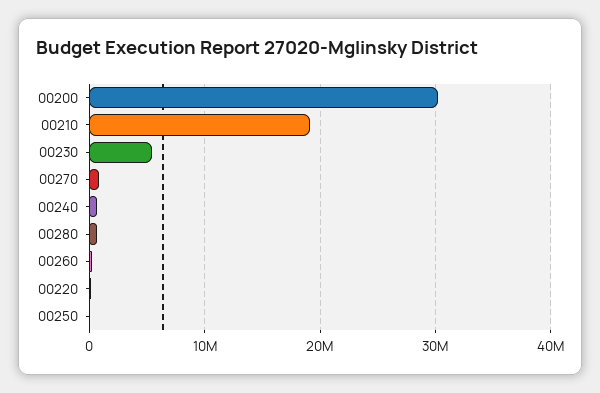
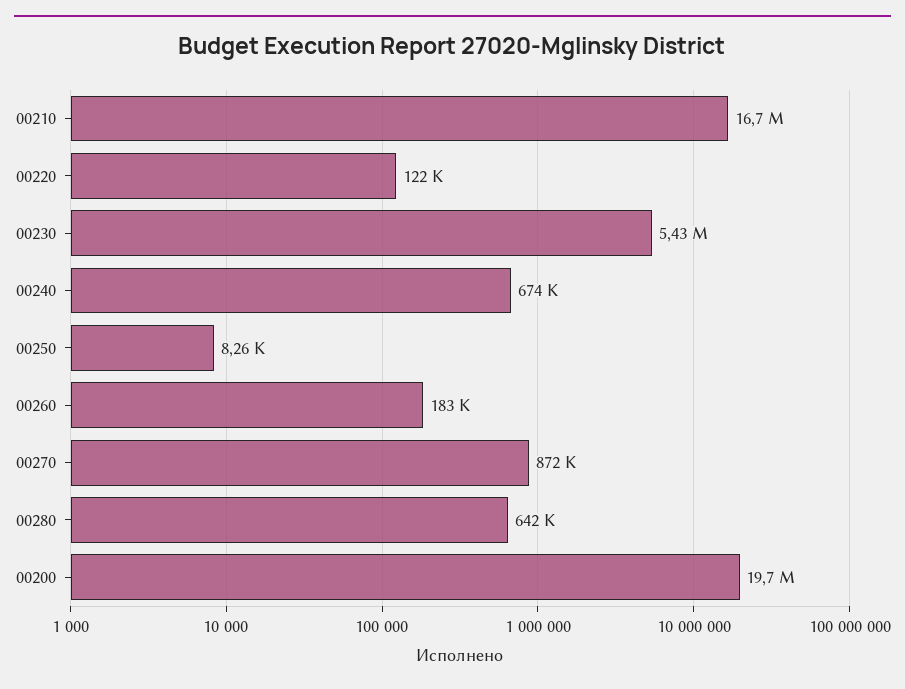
00200: 30000000 -> 19700000
00210: 19000000 -> 16700000

